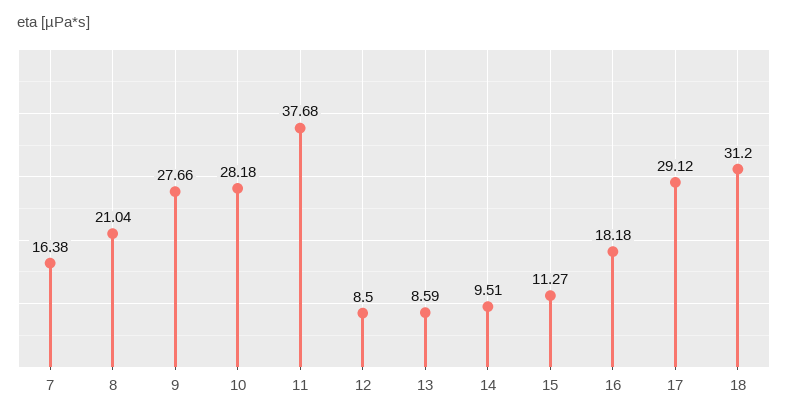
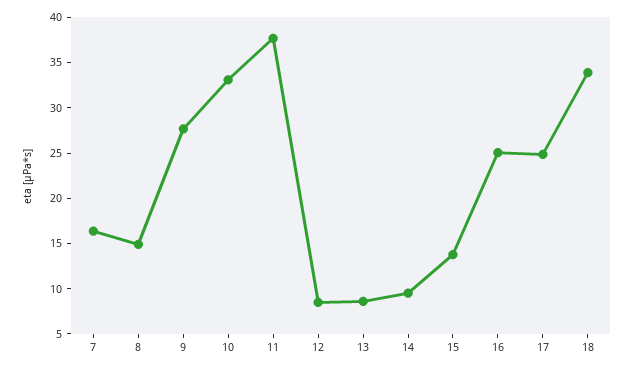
8: 21.04 -> 15
10: 28.18 -> 33
15: 11.27 -> 14
16: 18.18 -> 25
17: 29.12 -> 25
18: 31.2 -> 34

